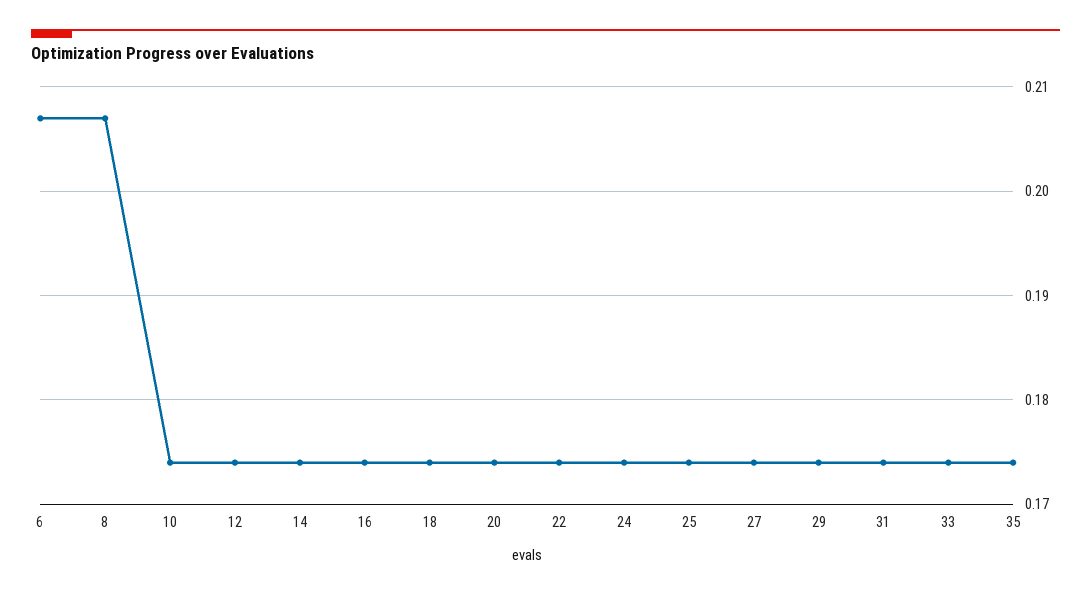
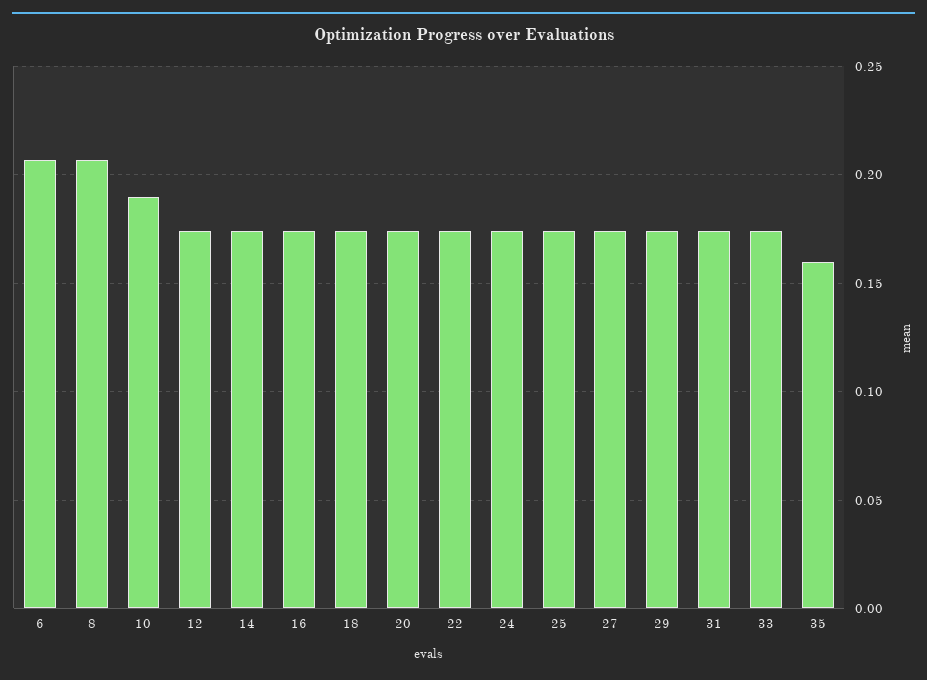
10: 0.174 -> 0.19
35: 0.174 -> 0.16

